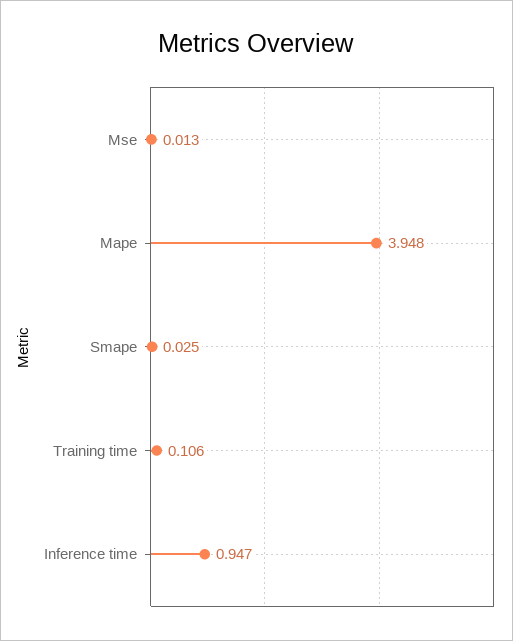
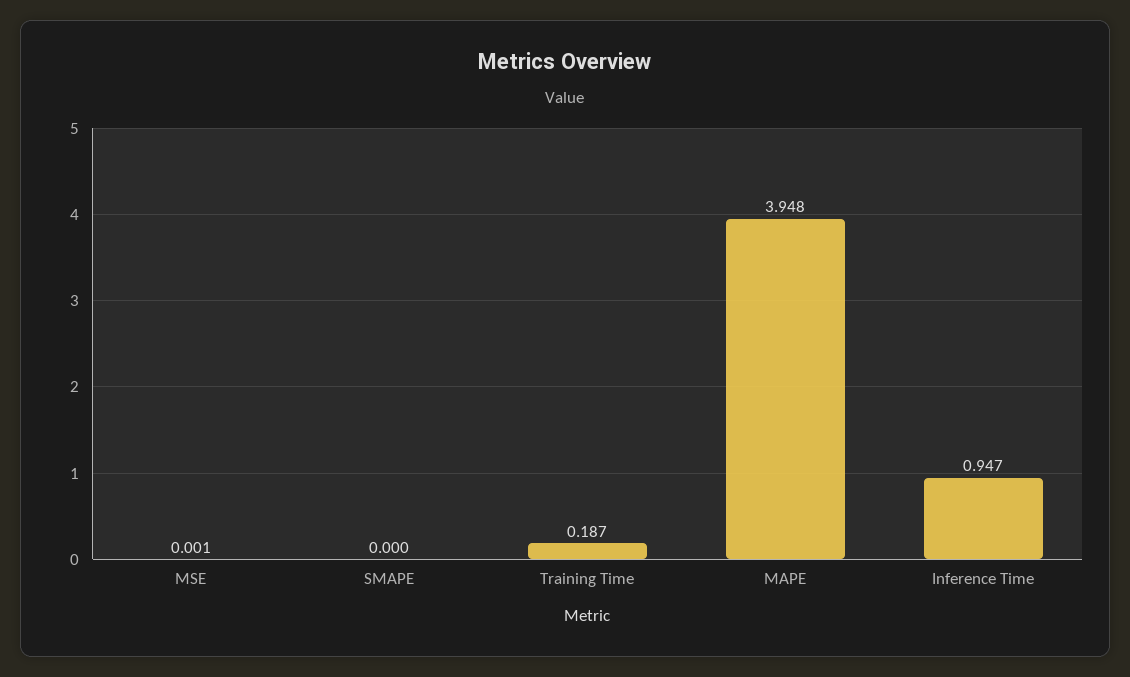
Mse: 0.013 -> 0.001
Smape: 0.025 -> 0
Training time: 0.106 -> 0.187

